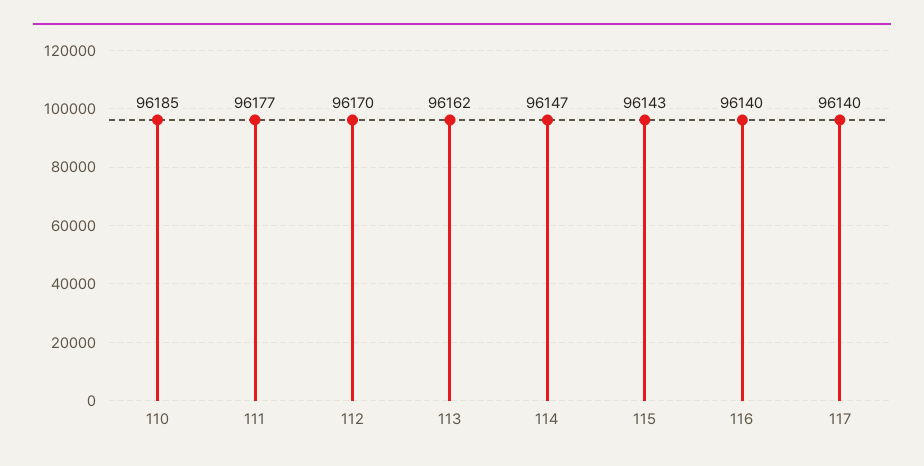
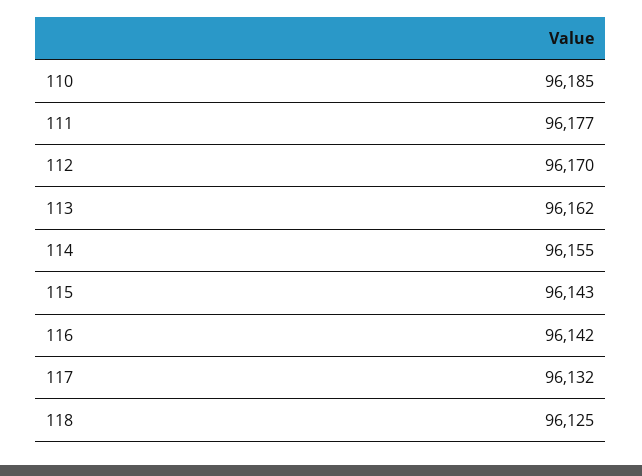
114: 96147 -> 96155
116: 96140 -> 96142
117: 96140 -> 96132
118: none -> 96125

